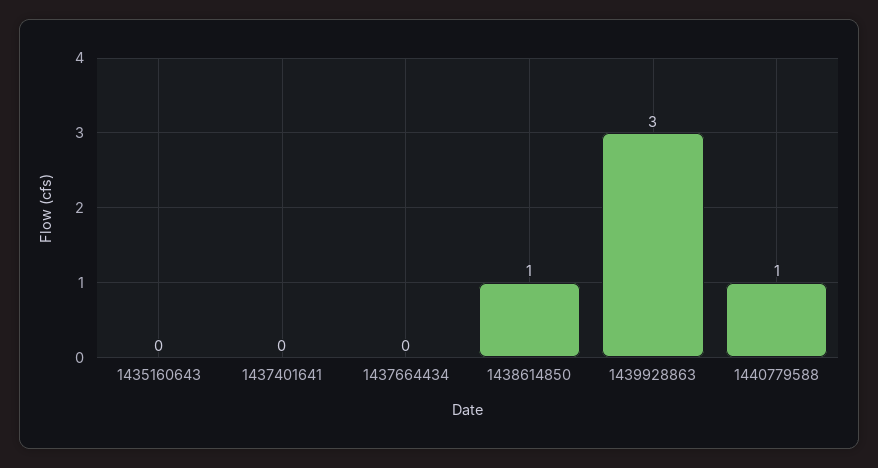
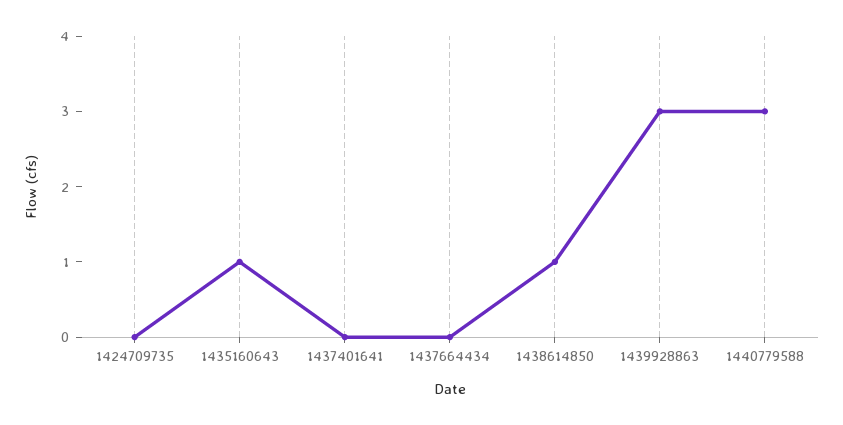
1435160643: 0 -> 1
1440779588: 1 -> 3
1424709735: none -> 0

